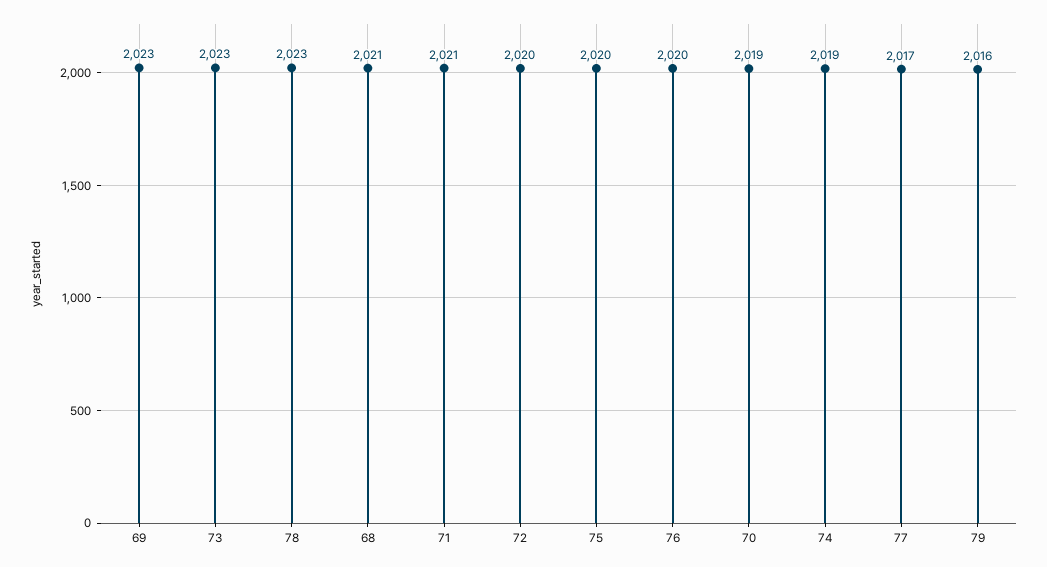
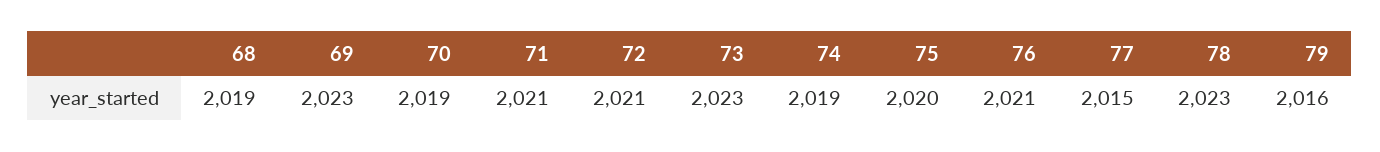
68: 2021 -> 2019
72: 2020 -> 2021
76: 2020 -> 2021
77: 2017 -> 2015

